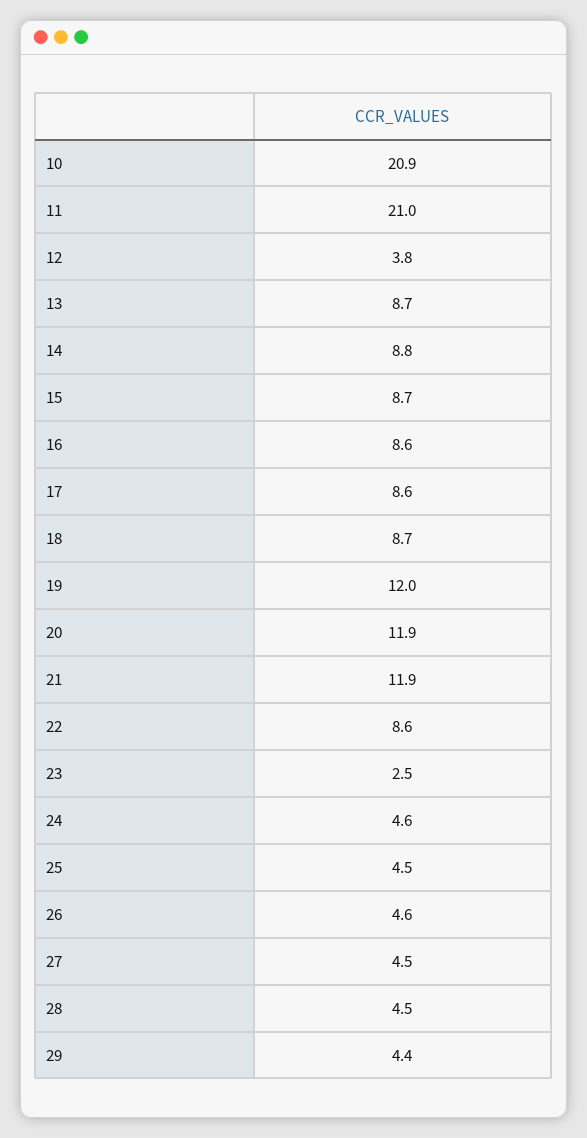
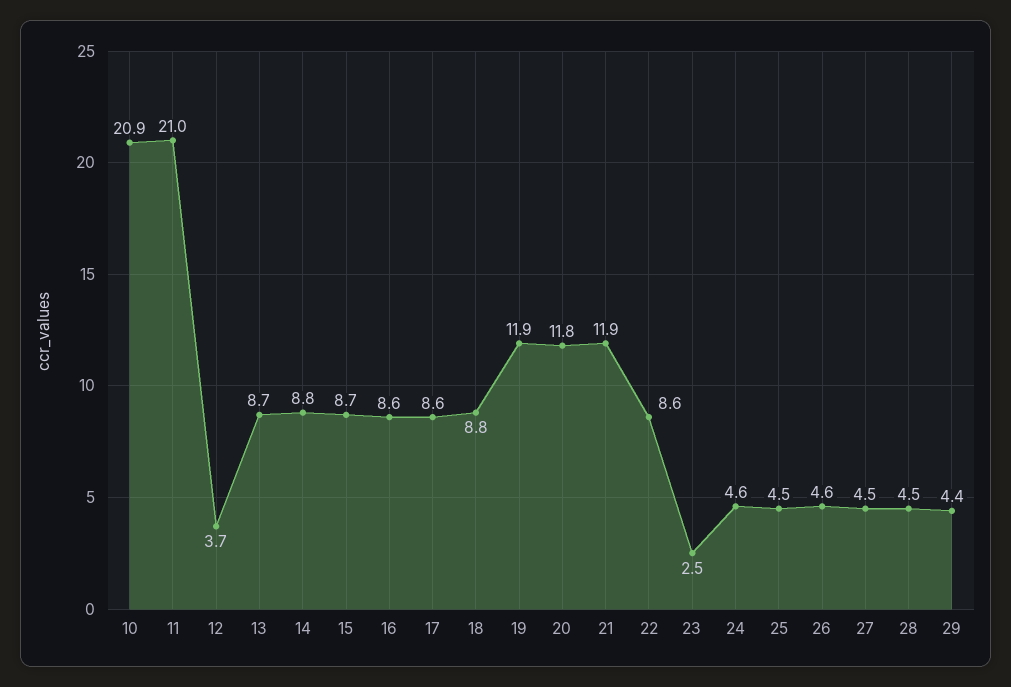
12: 3.8 -> 3.7
18: 8.7 -> 8.8
19: 12 -> 11.9
20: 11.9 -> 11.8

